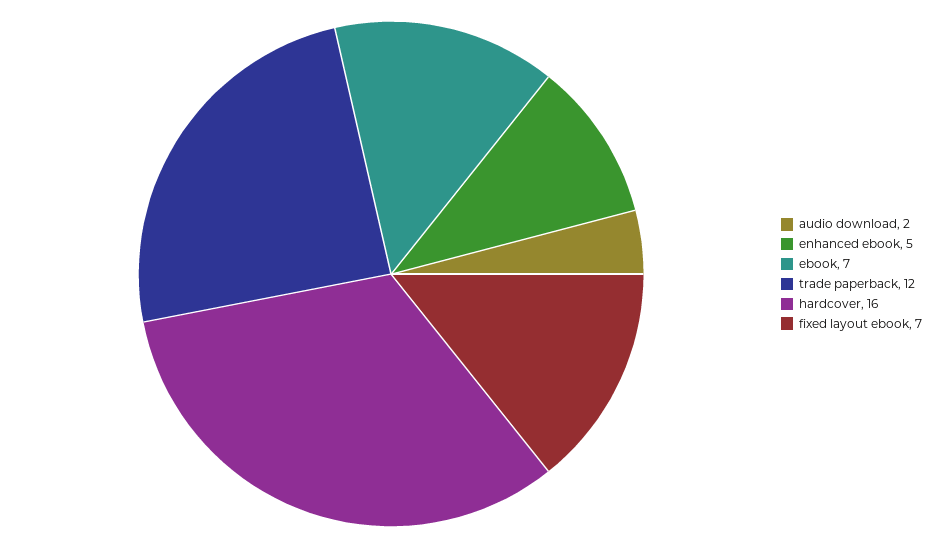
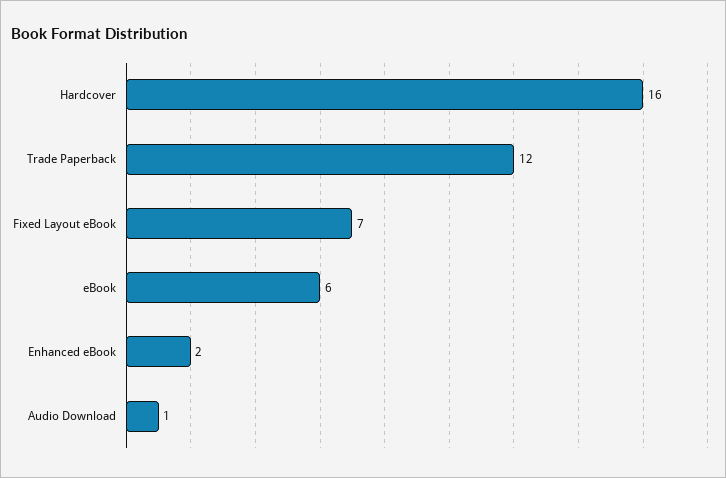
audio download: 2 -> 1
enhanced ebook: 5 -> 2
ebook: 7 -> 6

